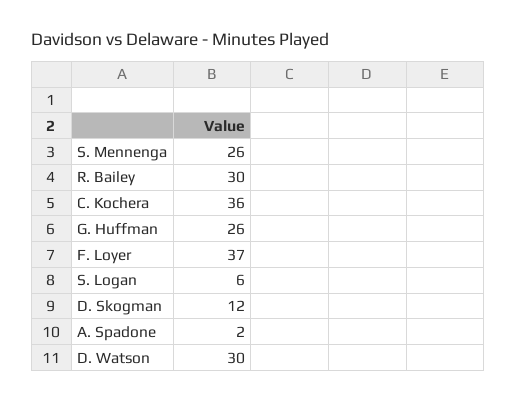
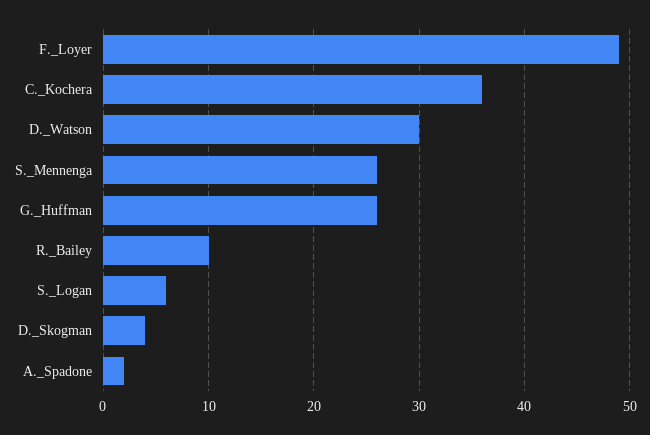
R. Bailey: 30 -> 10
F. Loyer: 37 -> 49
D. Skogman: 12 -> 4

